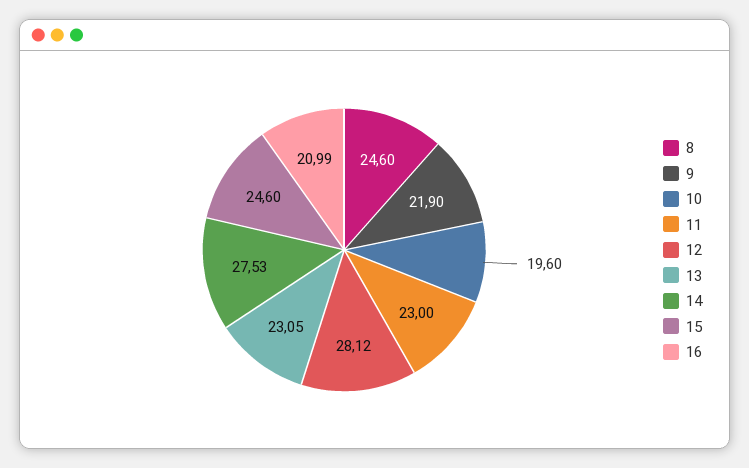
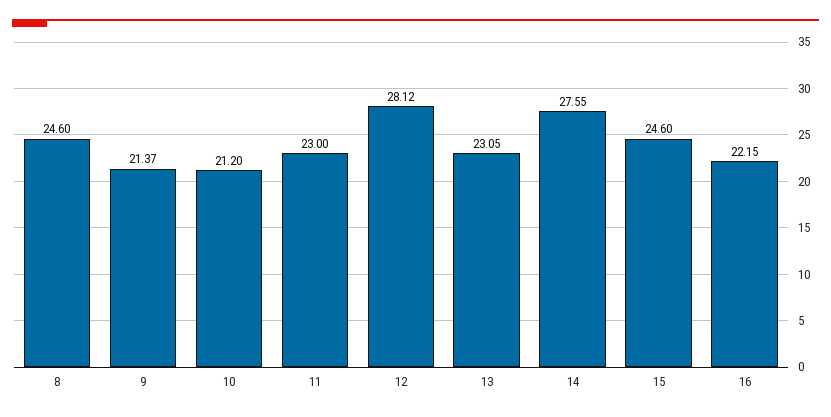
9: 21.9 -> 21.37
10: 19.6 -> 21.2
14: 27.53 -> 27.55
16: 20.99 -> 22.15

